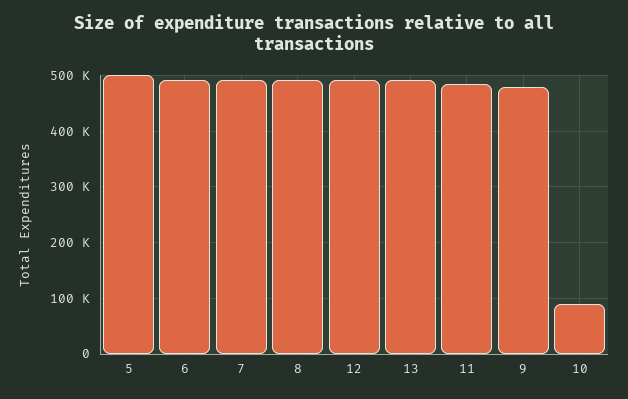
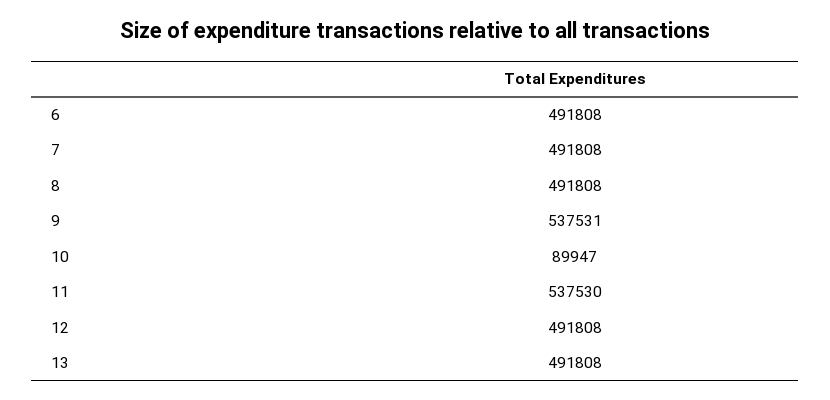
5: 500000 -> none
11: 480000 -> 537530
9: 480000 -> 537531

